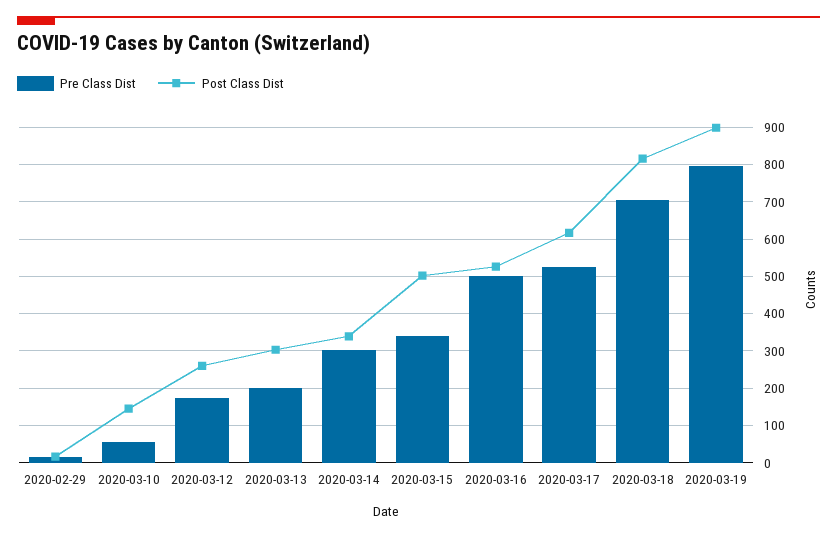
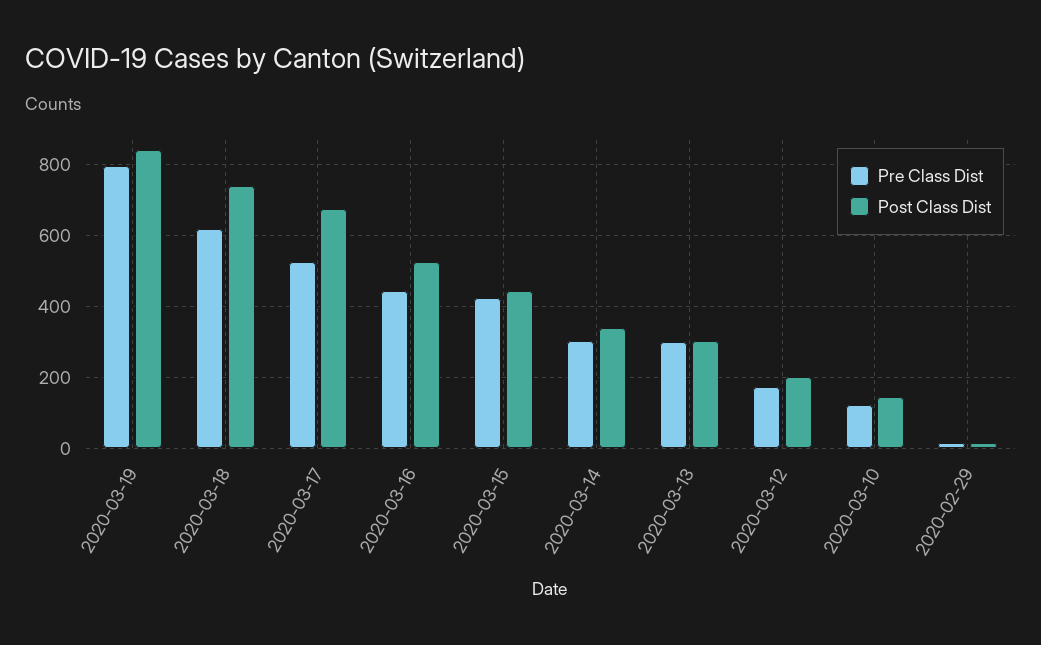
Pre Class Dist, 2020-03-10: 60 -> 120
Post Class Dist, 2020-03-12: 260 -> 200
Pre Class Dist, 2020-03-13: 200 -> 300
Pre Class Dist, 2020-03-15: 340 -> 420
Post Class Dist, 2020-03-15: 500 -> 440
Pre Class Dist, 2020-03-16: 500 -> 440
Post Class Dist, 2020-03-17: 620 -> 680
Pre Class Dist, 2020-03-18: 700 -> 620
Post Class Dist, 2020-03-18: 820 -> 740
Post Class Dist, 2020-03-19: 900 -> 840

